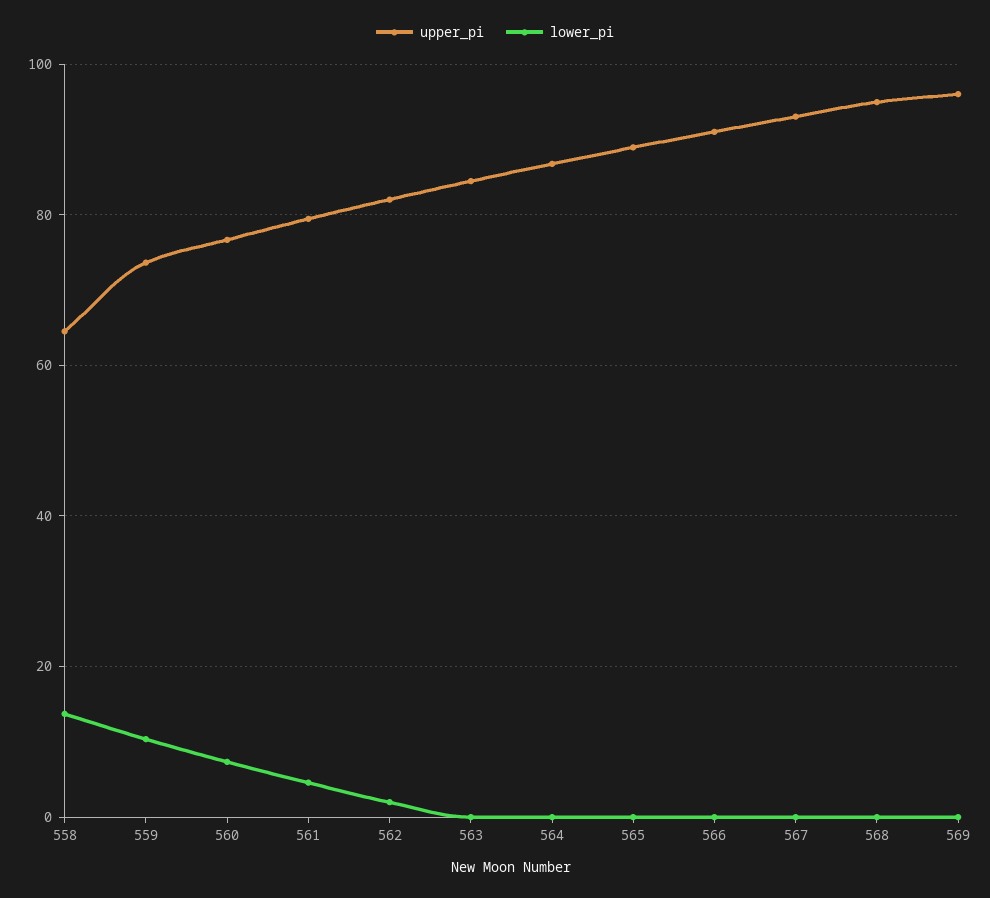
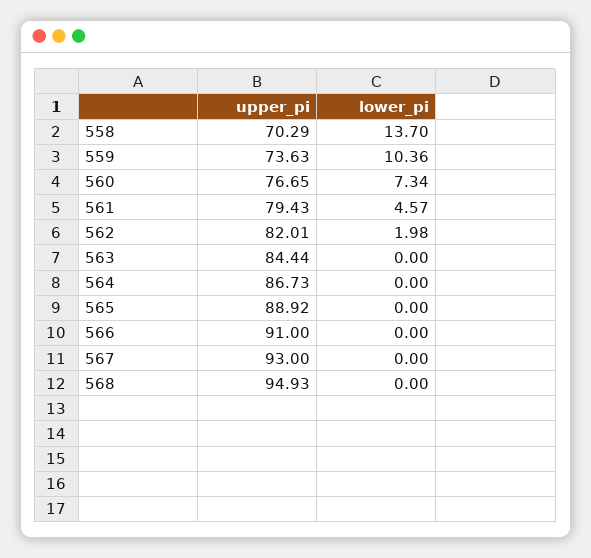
upper_pi, 558: 64 -> 70.29
upper_pi, 569: 96 -> none
lower_pi, 569: 0 -> none

